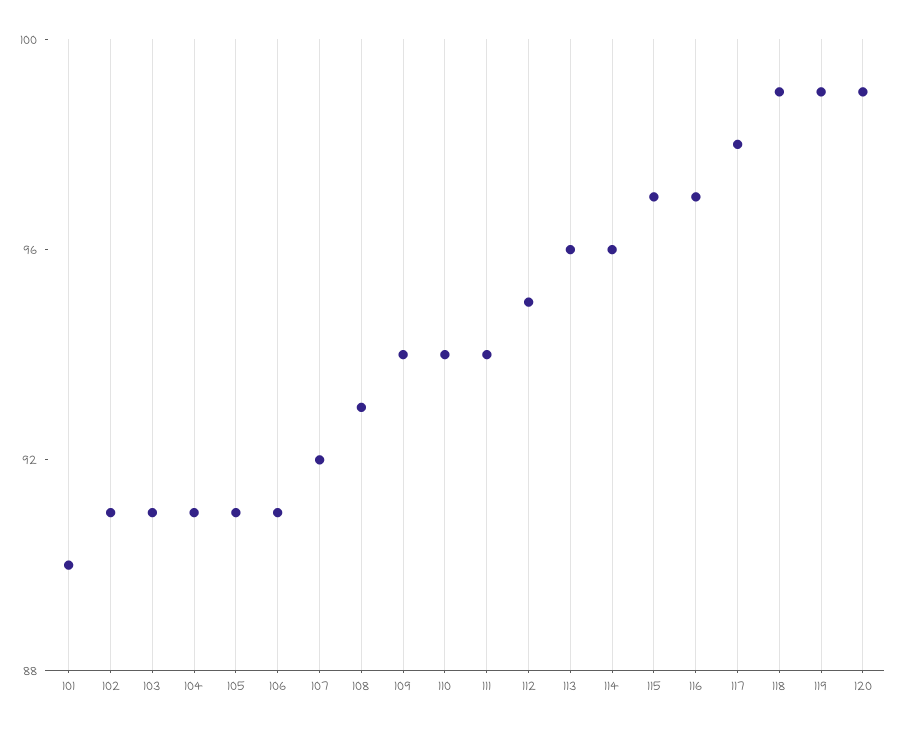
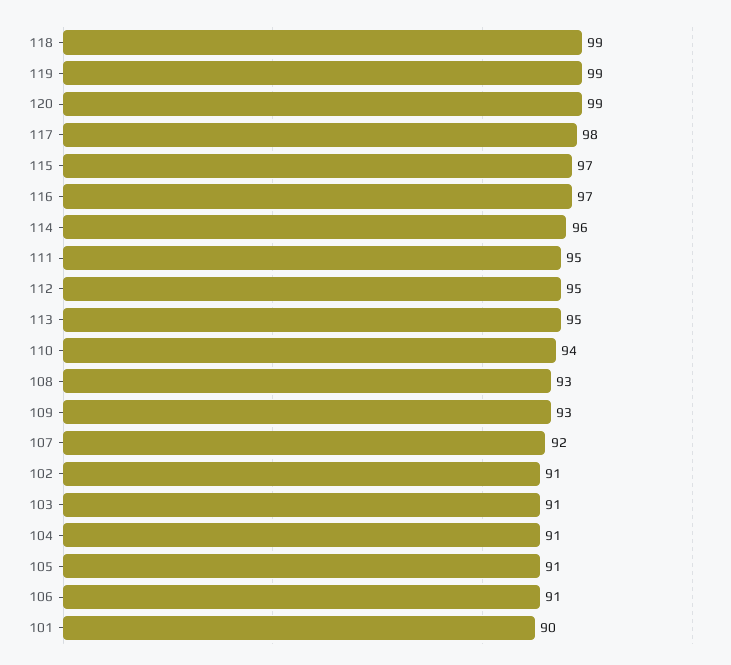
109: 94 -> 93
111: 94 -> 95
113: 96 -> 95

